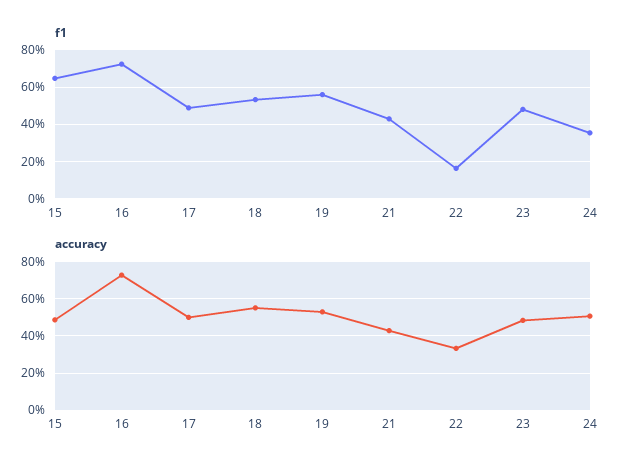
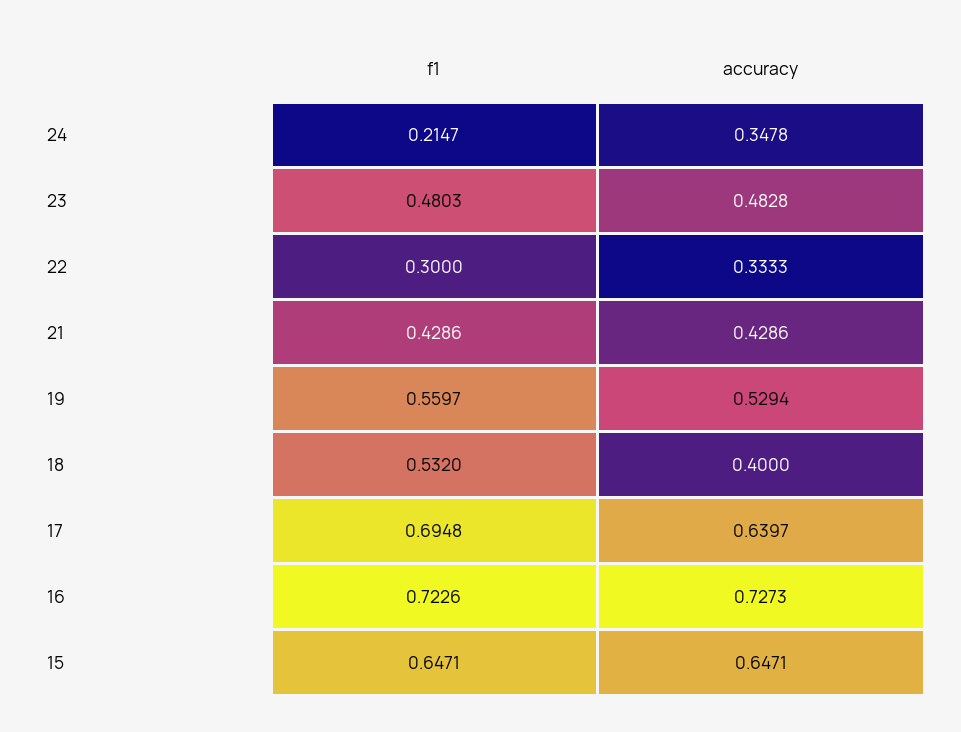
f1, 17: 0.5 -> 0.6948
f1, 22: 0.15 -> 0.3
f1, 24: 0.35 -> 0.2147
accuracy, 15: 0.5 -> 0.6471
accuracy, 17: 0.5 -> 0.6397
accuracy, 18: 0.55 -> 0.4
accuracy, 24: 0.5 -> 0.3478

